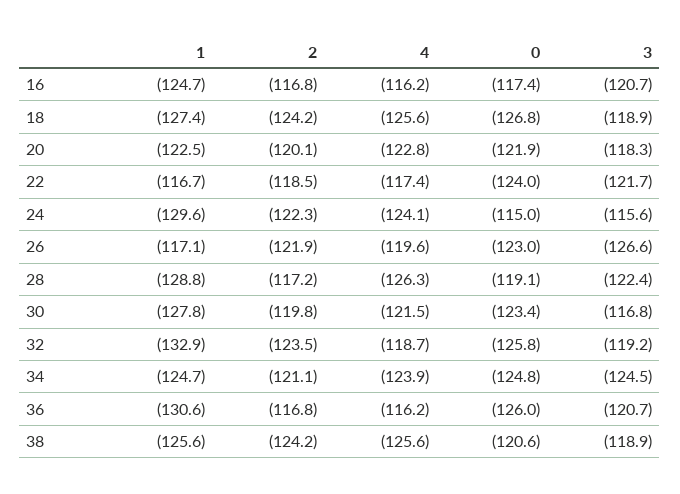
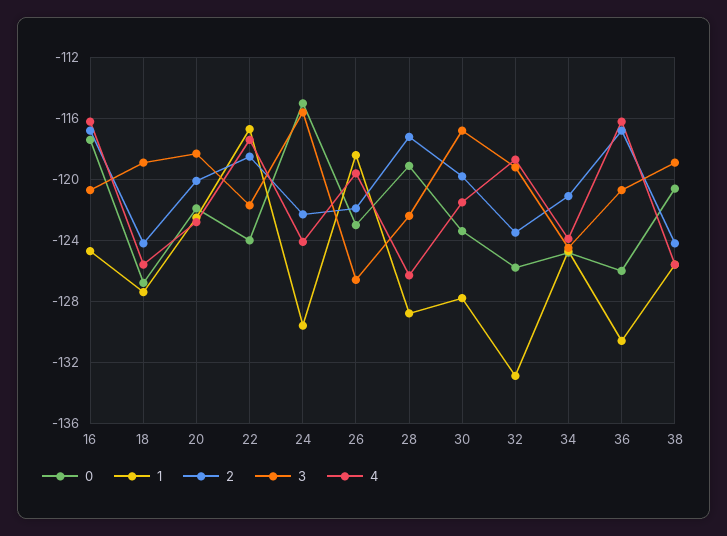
1, 26: -117.1 -> -118.5

